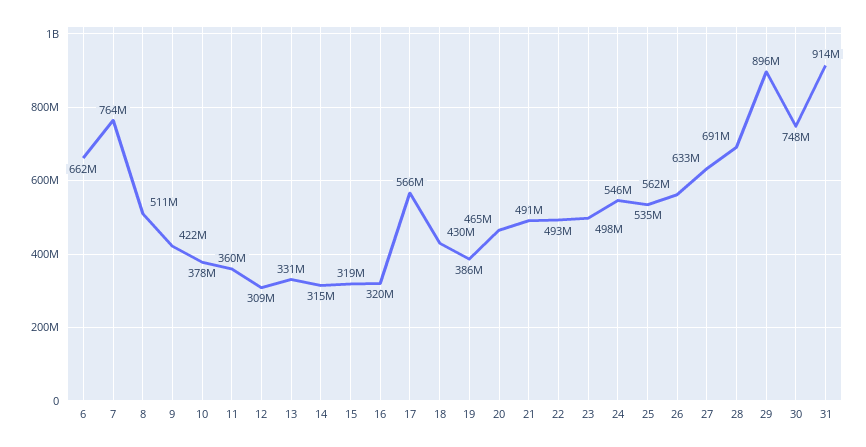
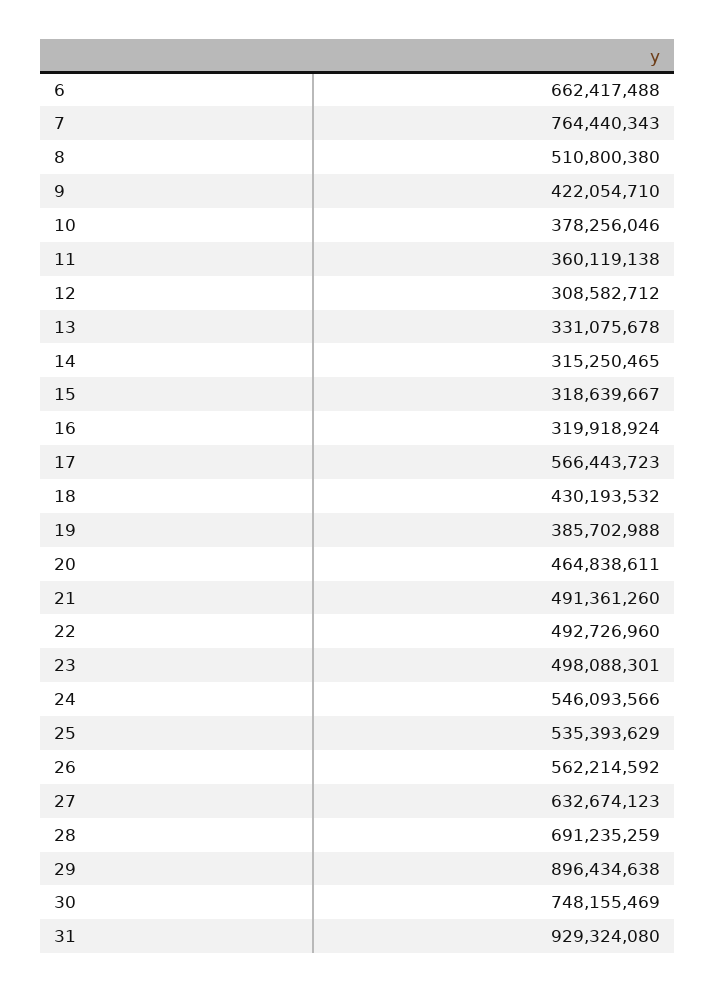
31: 914000000 -> 929324080

